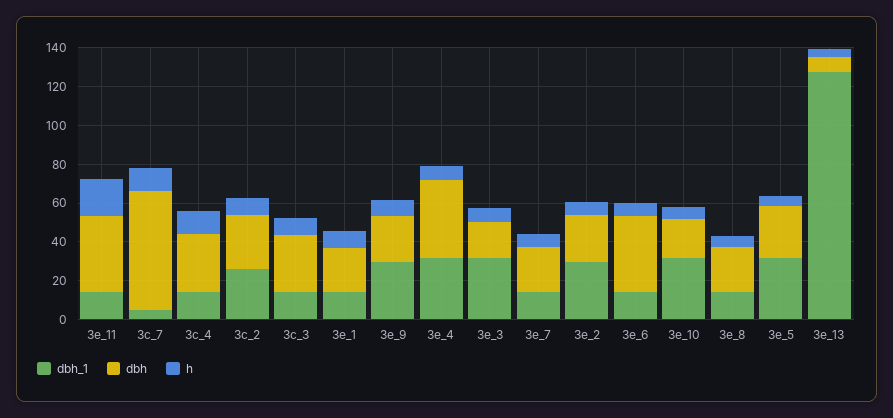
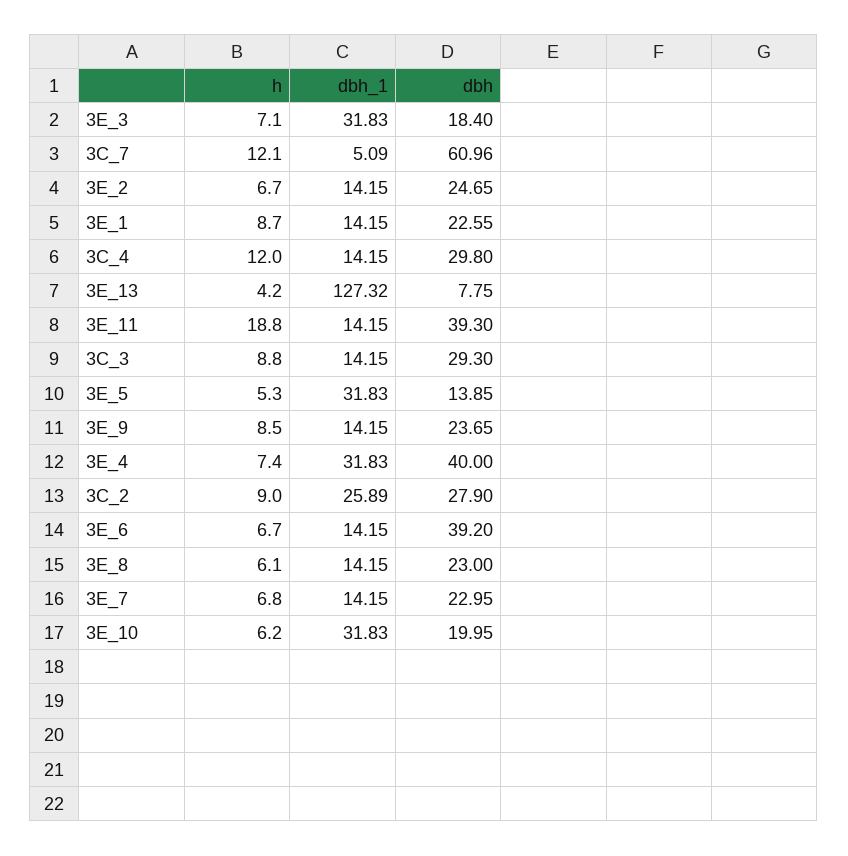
dbh_1, 3e_9: 30 -> 14.15
dbh_1, 3e_2: 30 -> 14.15
dbh, 3e_5: 25 -> 13.85

